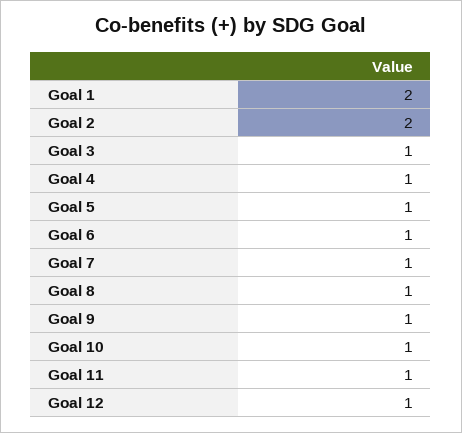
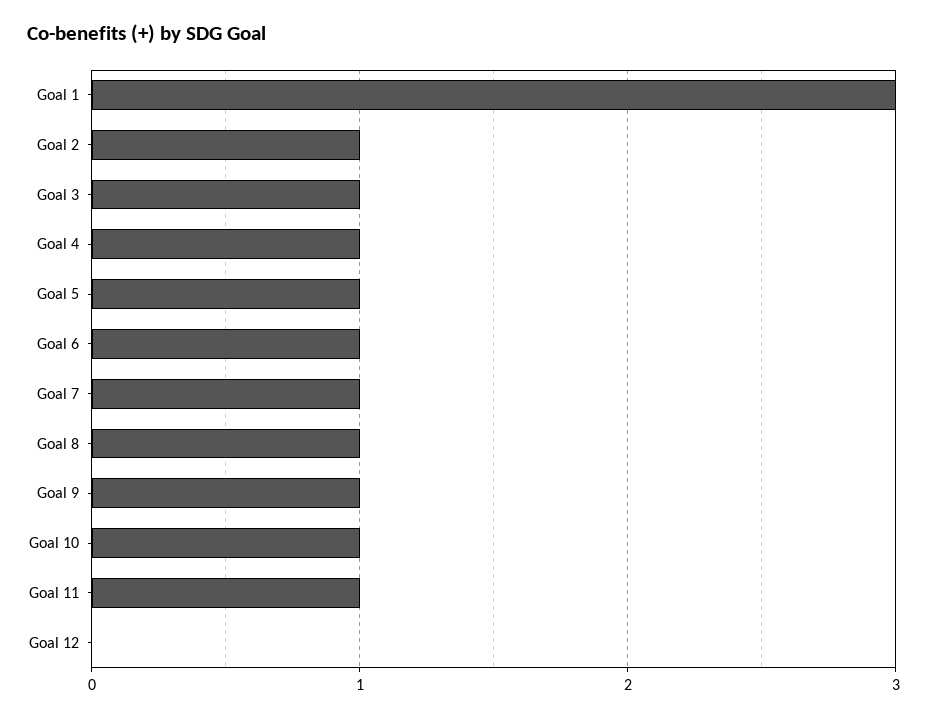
Goal 1: 2 -> 3
Goal 2: 2 -> 1
Goal 12: 1 -> 0

